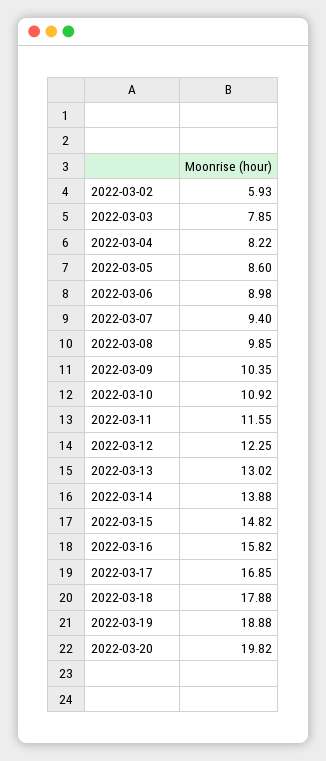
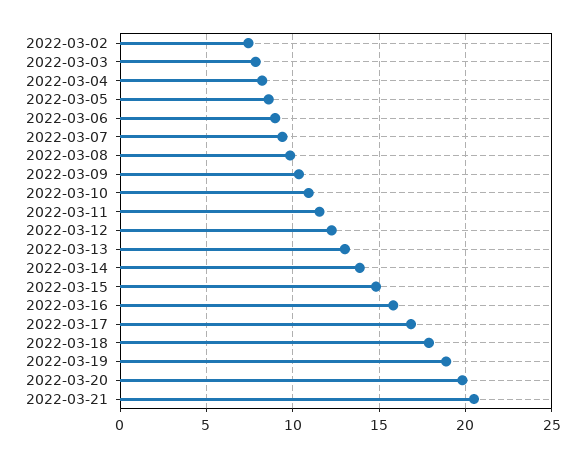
2022-03-02: 5.93 -> 7.5
2022-03-21: none -> 20.5

